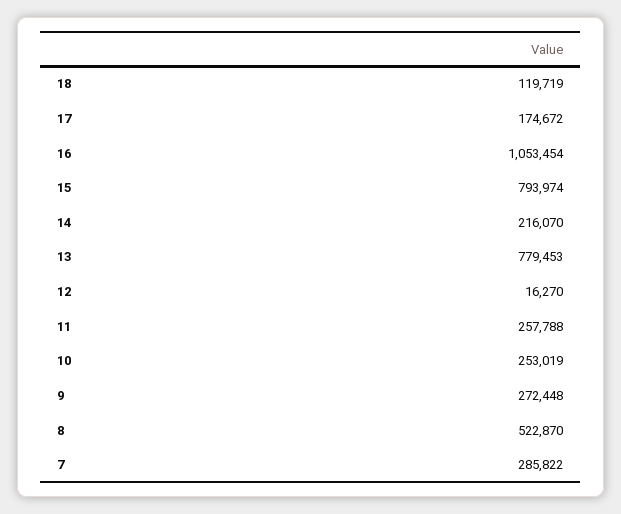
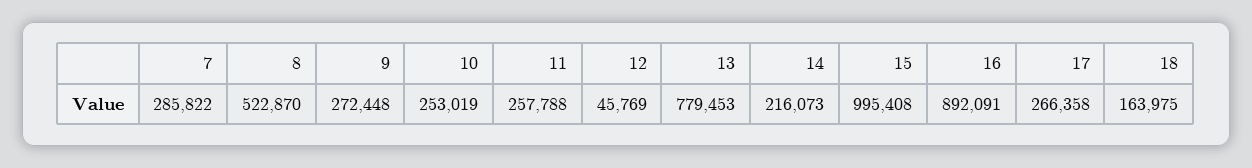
18: 119719 -> 163975
17: 174672 -> 266358
16: 1053454 -> 892091
15: 793974 -> 995408
14: 216070 -> 216073
12: 16270 -> 45769

